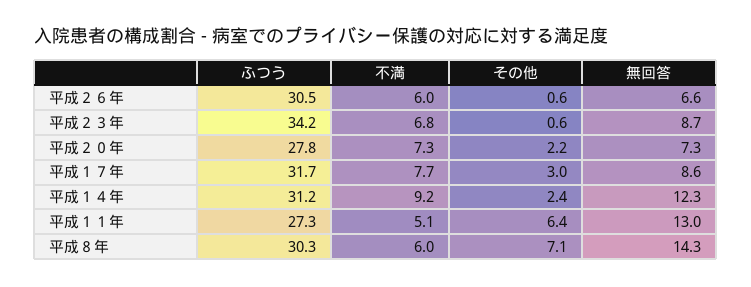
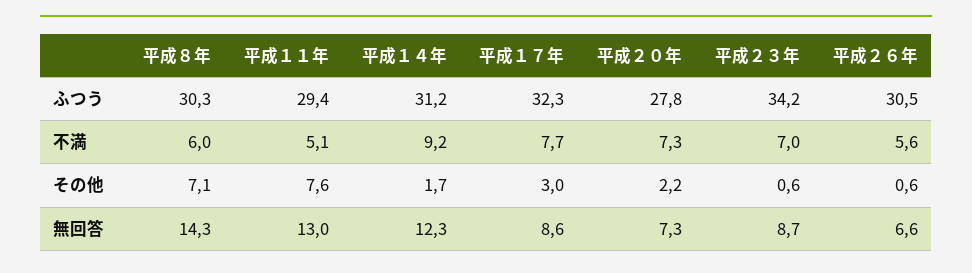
不満, 平成２６年: 6 -> 5.6
不満, 平成２３年: 6.8 -> 7
ふつう, 平成１７年: 31.7 -> 32.3
その他, 平成１４年: 2.4 -> 1.7
ふつう, 平成１１年: 27.3 -> 29.4
その他, 平成１１年: 6.4 -> 7.6

